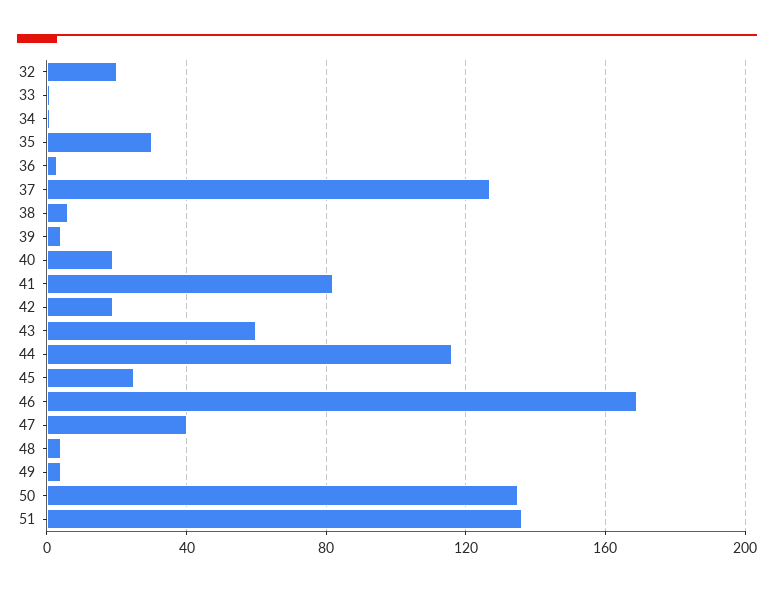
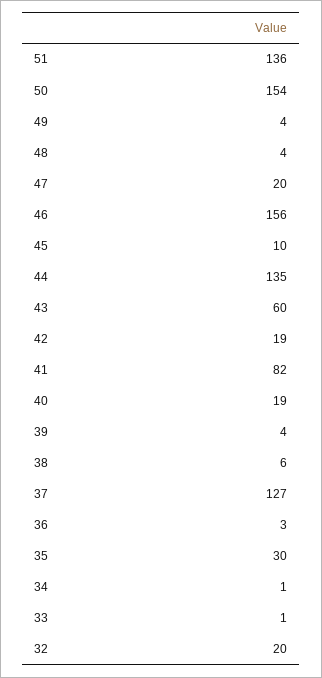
44: 115 -> 135
45: 25 -> 10
46: 170 -> 156
47: 40 -> 20
50: 135 -> 154

